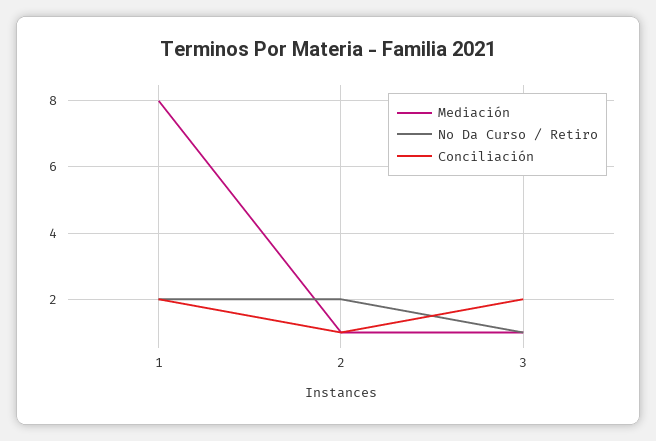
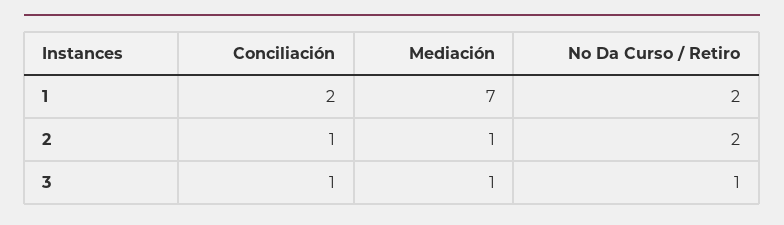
Mediación, 1: 8 -> 7
Conciliación, 3: 2 -> 1

